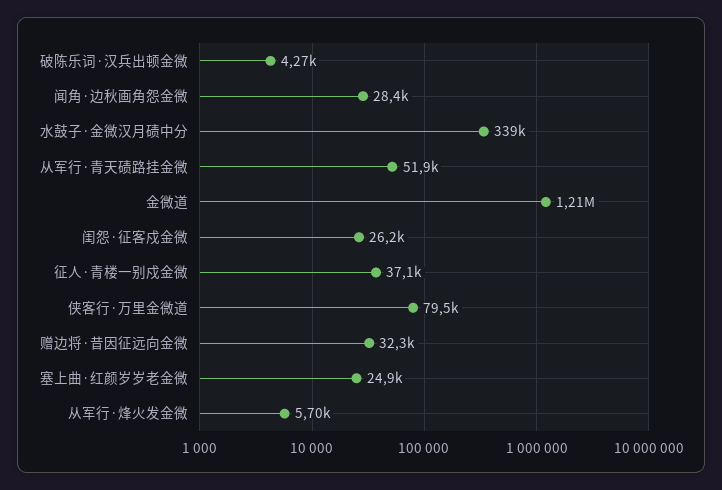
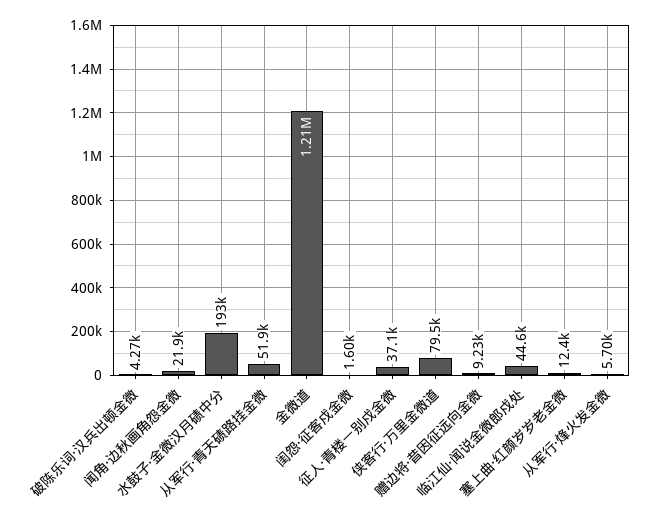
闻角·边秋画角怨金微: 28400 -> 21900
水鼓子·金微汉月碛中分: 339000 -> 193000
闺怨·征客戍金微: 26200 -> 1600
赠边将·昔因征远向金微: 32300 -> 9230
塞上曲·红颜岁岁老金微: 24900 -> 12400
临江仙·闻说金微郎戍处: none -> 44600

